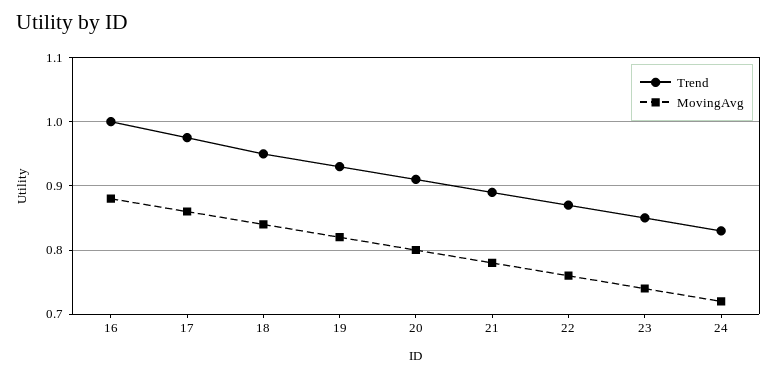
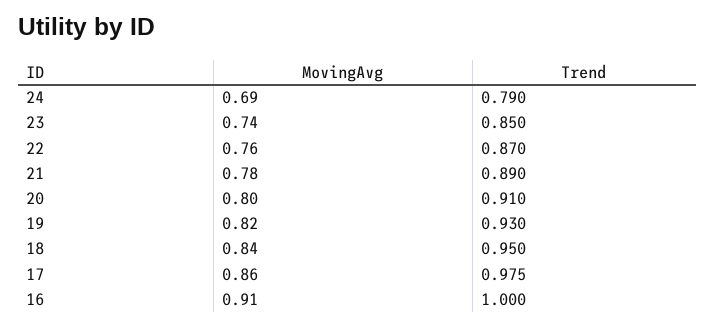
MovingAvg, 16: 0.88 -> 0.91
Trend, 24: 0.83 -> 0.79
MovingAvg, 24: 0.72 -> 0.69

